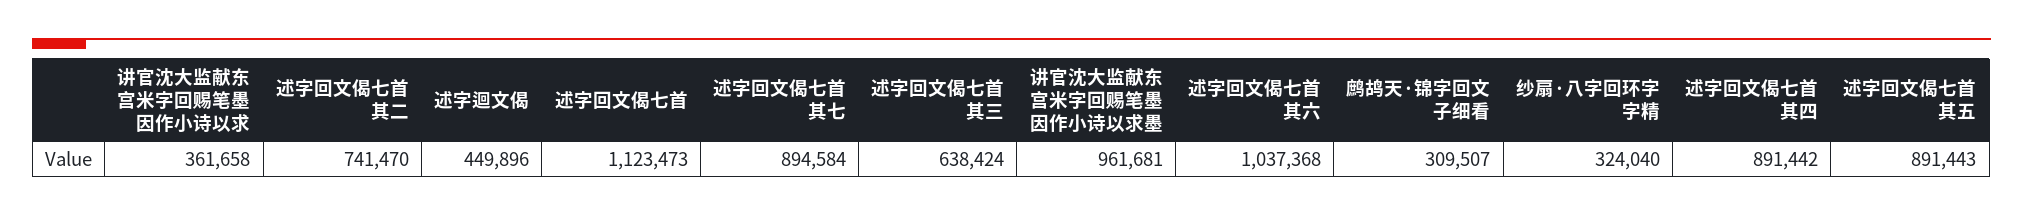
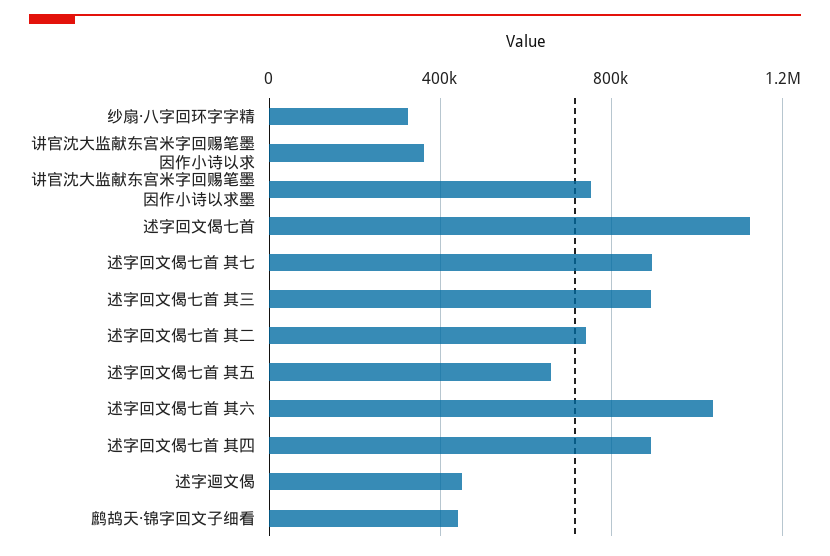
述字回文偈七首 其三: 638424 -> 900000
讲官沈大监献东宫米字回赐笔墨因作小诗以求墨: 961681 -> 750000
鹧鸪天·锦字回文子细看: 309507 -> 450000
述字回文偈七首 其五: 891443 -> 650000

